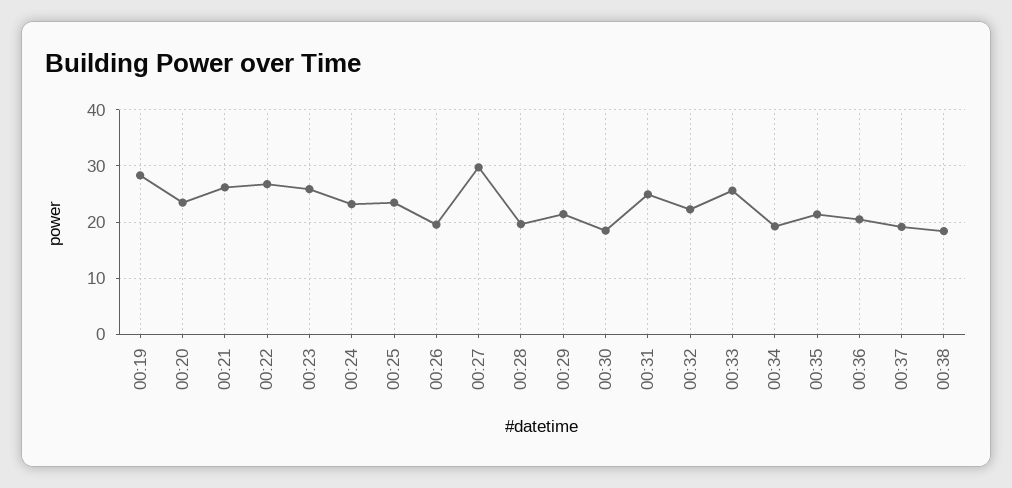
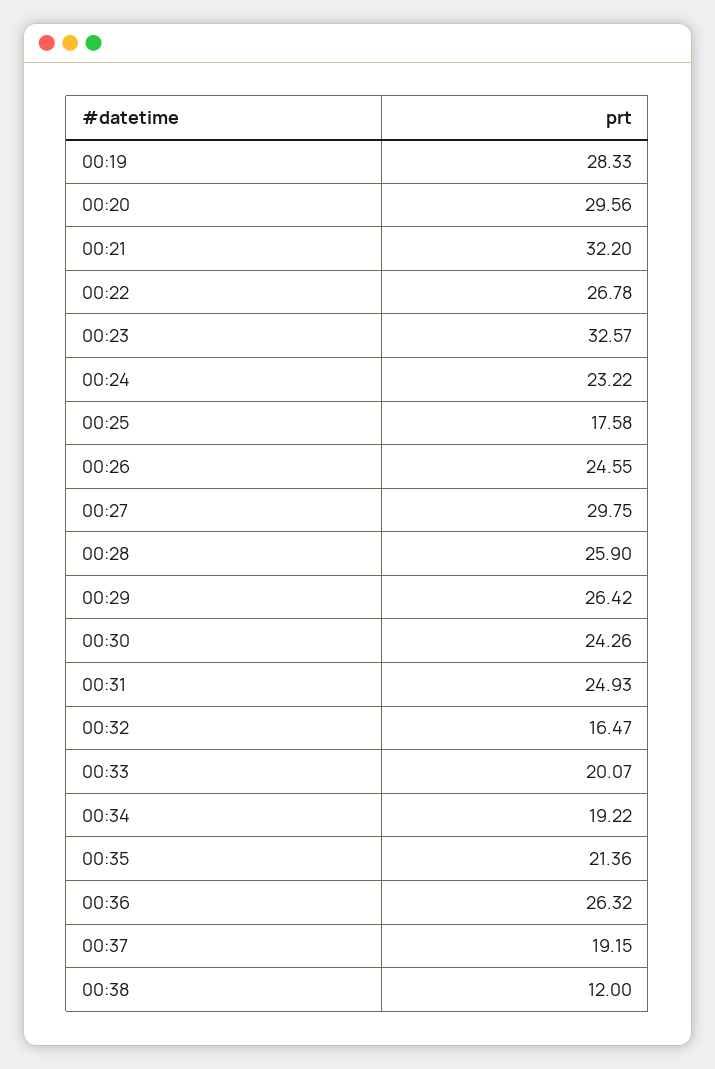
00:20: 24 -> 29.56
00:21: 26 -> 32.2
00:23: 26 -> 32.57
00:25: 24 -> 17.58
00:26: 20 -> 24.55
00:28: 20 -> 25.9
00:29: 22 -> 26.42
00:30: 18 -> 24.26
00:32: 22 -> 16.47
00:33: 26 -> 20.07
00:36: 20 -> 26.32
00:38: 18 -> 12

